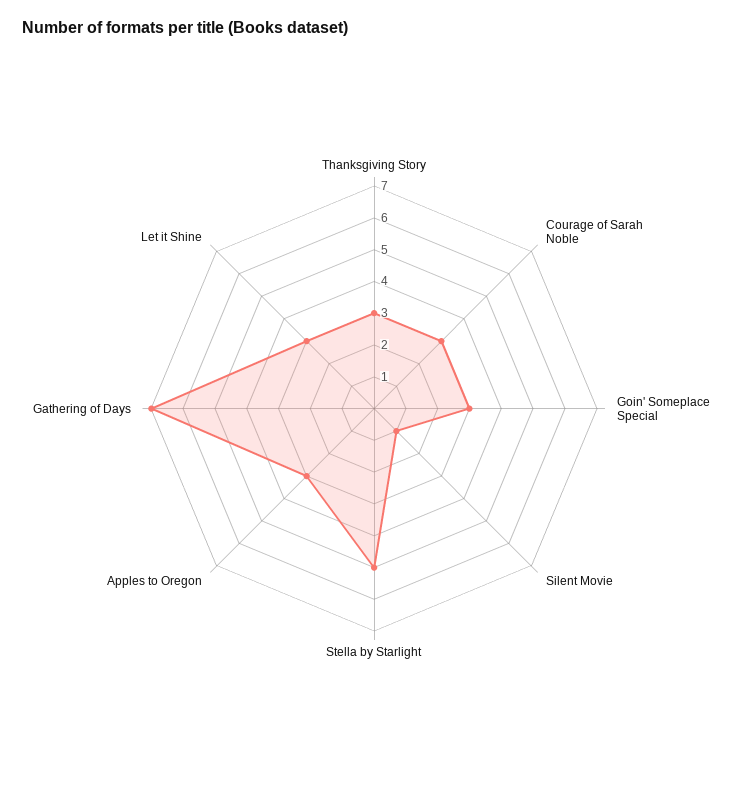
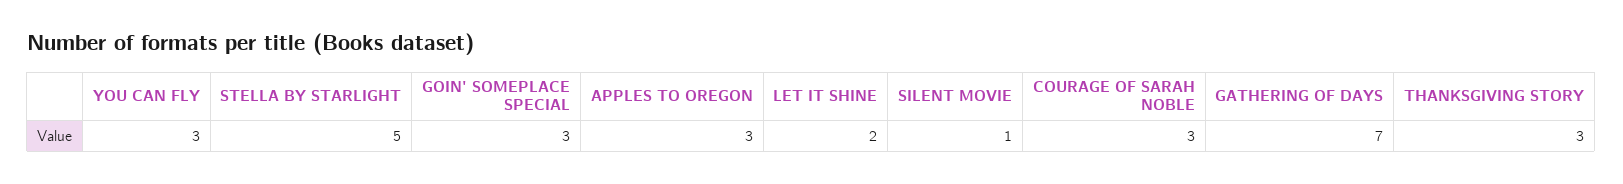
Let it Shine: 3 -> 2
YOU CAN FLY: none -> 3

